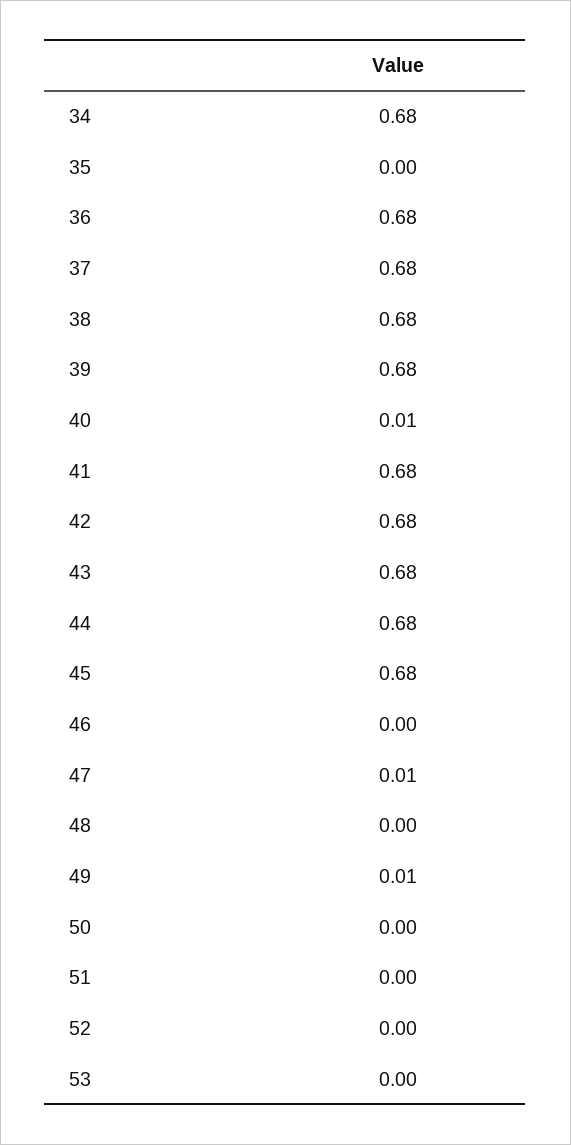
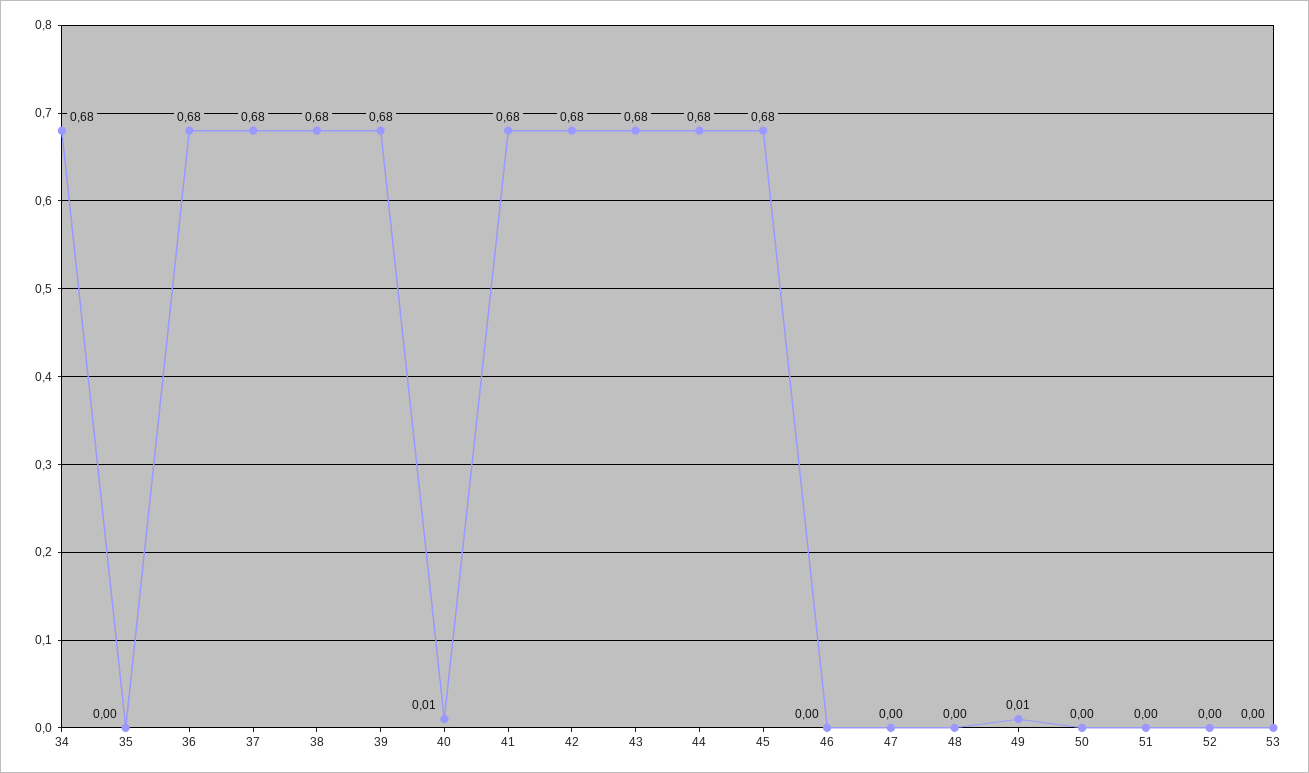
47: 0.01 -> 0

